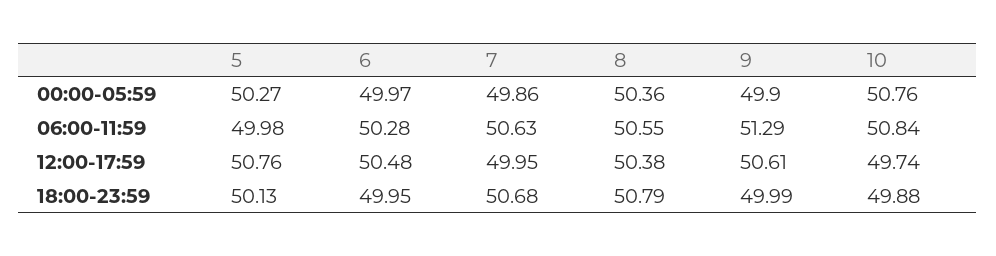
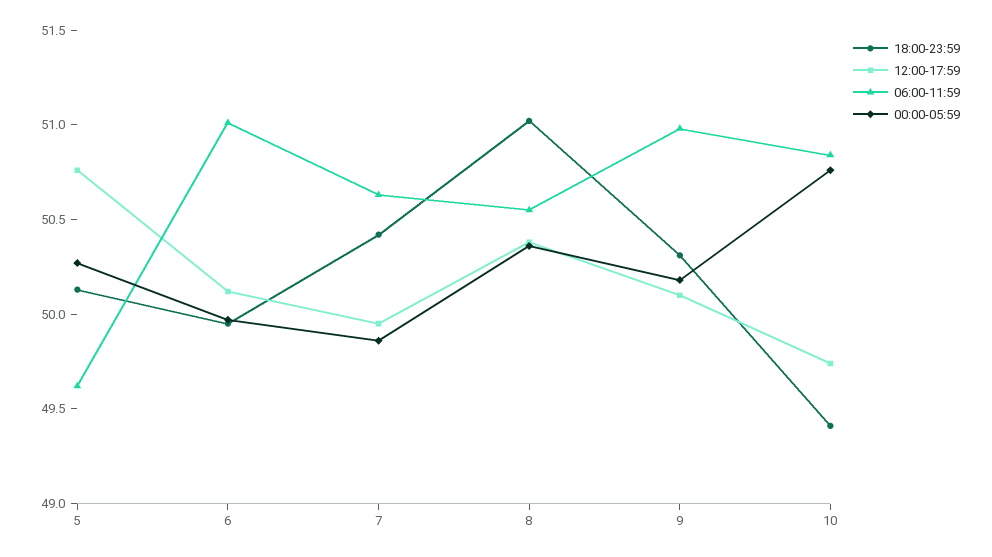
00:00-05:59, 9: 49.9 -> 50.2
06:00-11:59, 5: 49.98 -> 49.6
06:00-11:59, 6: 50.28 -> 51
06:00-11:59, 9: 51.29 -> 51
12:00-17:59, 6: 50.48 -> 50.1
12:00-17:59, 9: 50.61 -> 50.1
18:00-23:59, 7: 50.68 -> 50.4
18:00-23:59, 8: 50.79 -> 51
18:00-23:59, 9: 49.99 -> 50.3
18:00-23:59, 10: 49.88 -> 49.4

